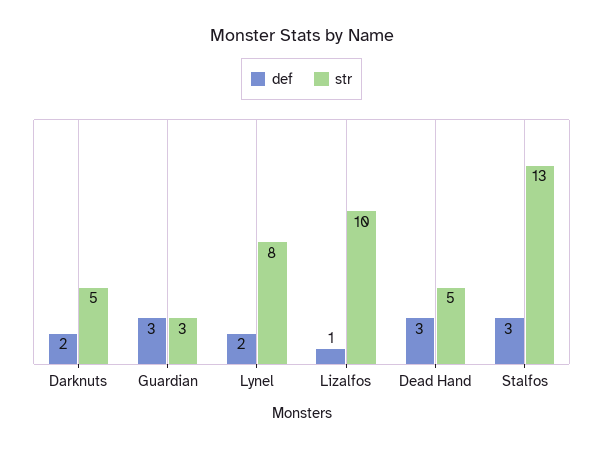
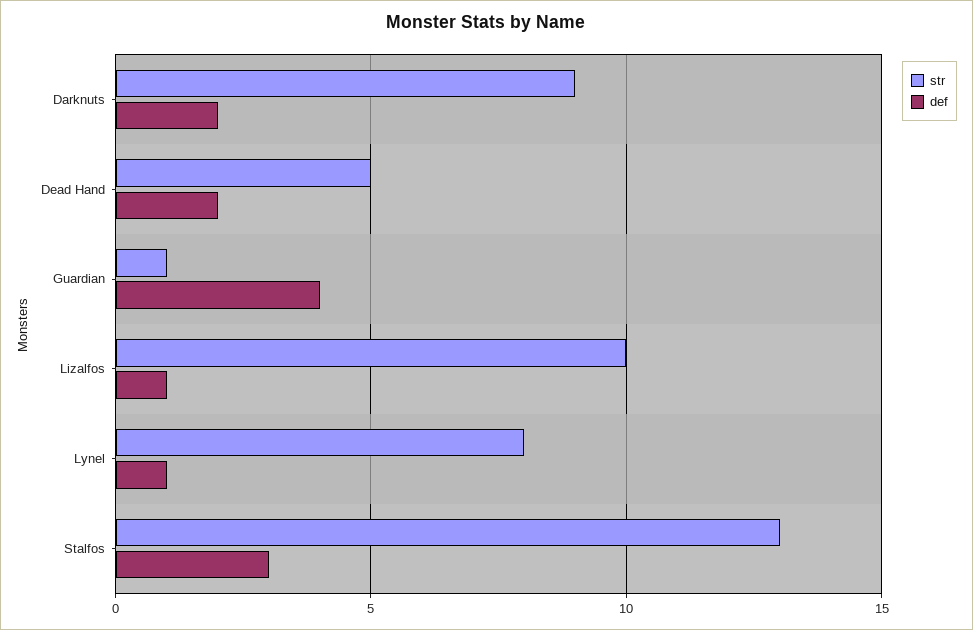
str, Darknuts: 5 -> 9
def, Guardian: 3 -> 4
str, Guardian: 3 -> 1
def, Lynel: 2 -> 1
def, Dead Hand: 3 -> 2

